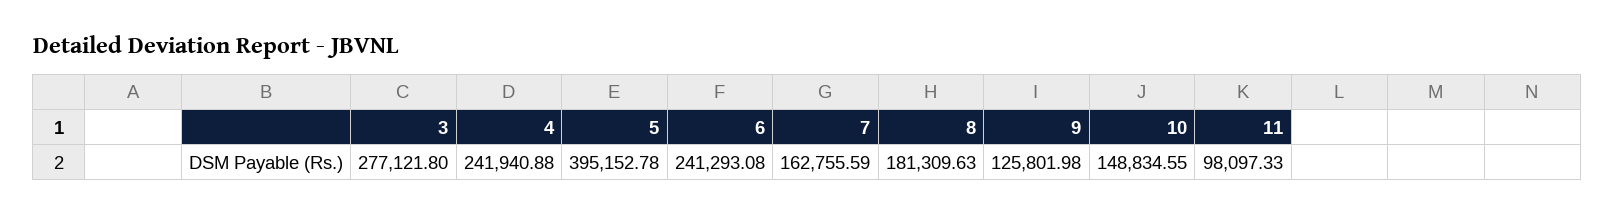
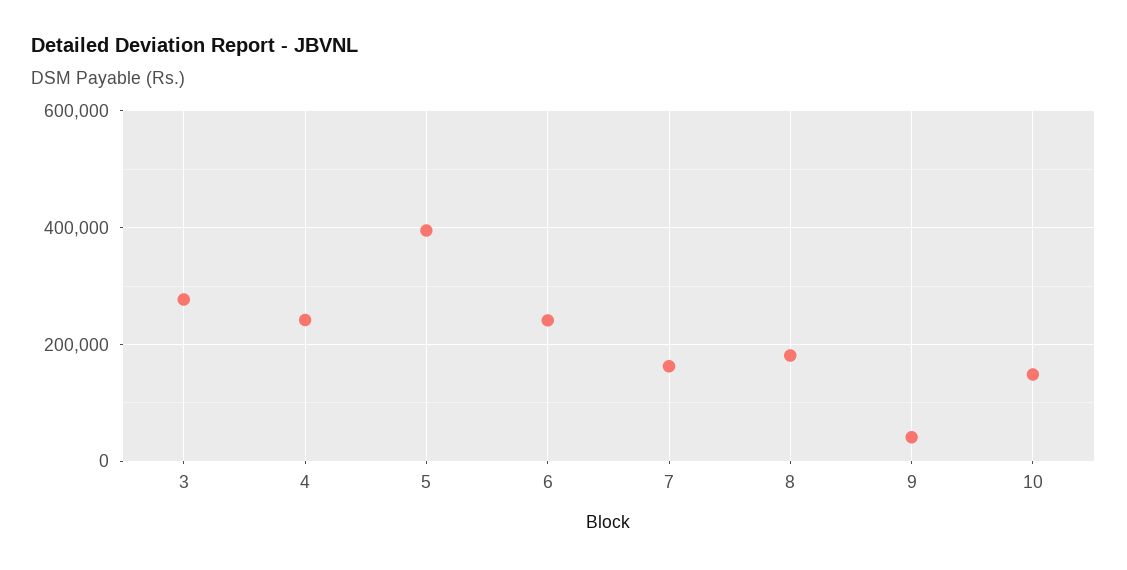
9: 125801.98 -> 40000
11: 98097.33 -> none

